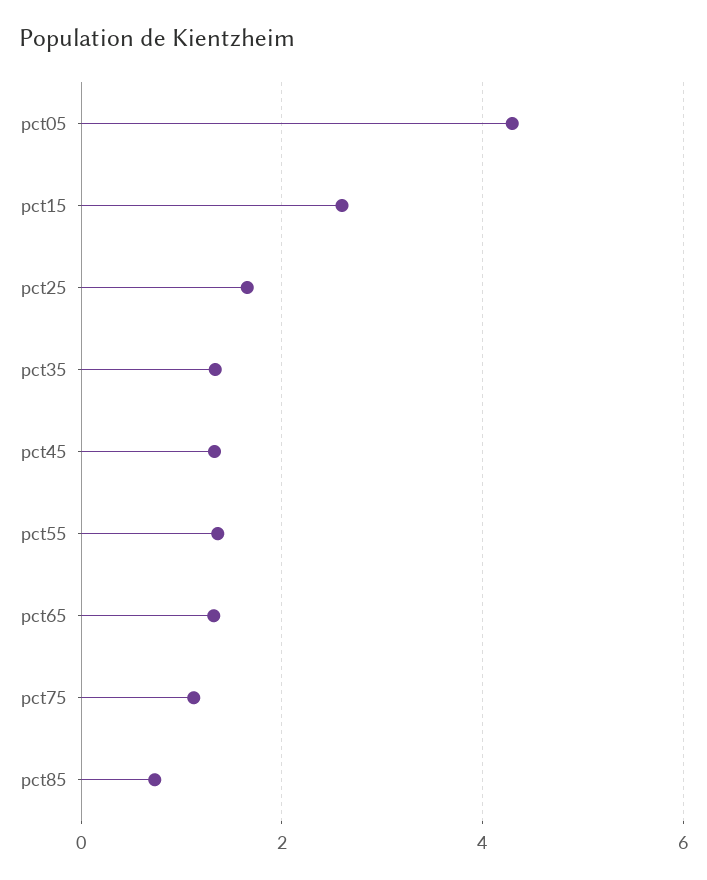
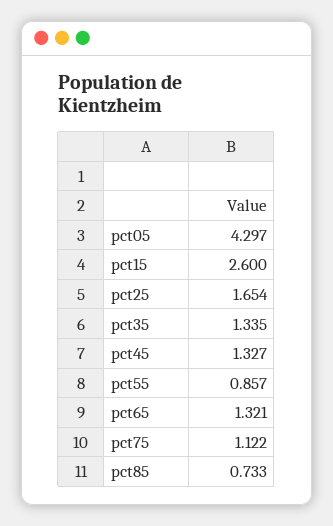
pct55: 1.4 -> 0.857

